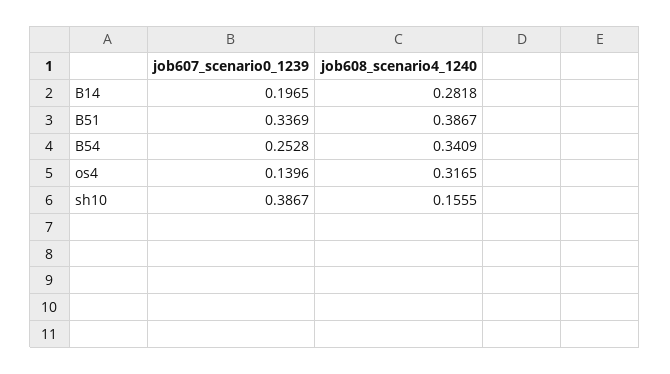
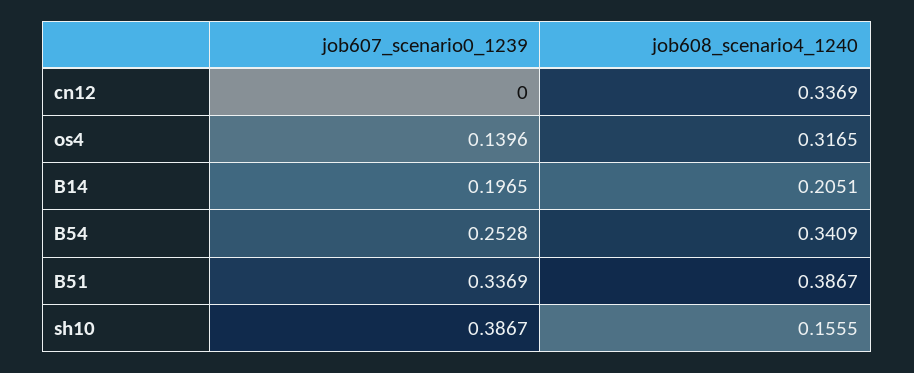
job608_scenario4_1240, B14: 0.2818 -> 0.2051
job607_scenario0_1239, cn12: none -> 0
job608_scenario4_1240, cn12: none -> 0.3369

